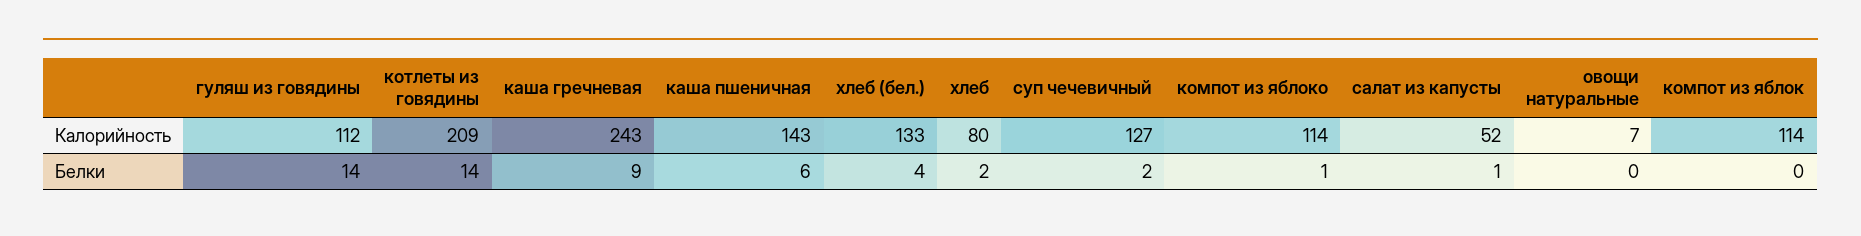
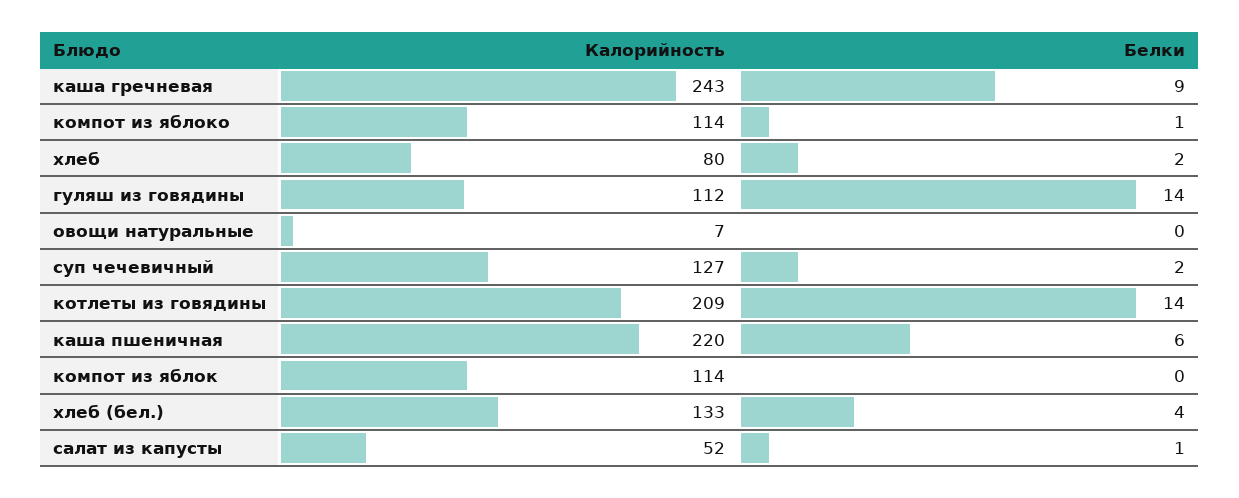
каша пшеничная, Калорийность: 143 -> 220

